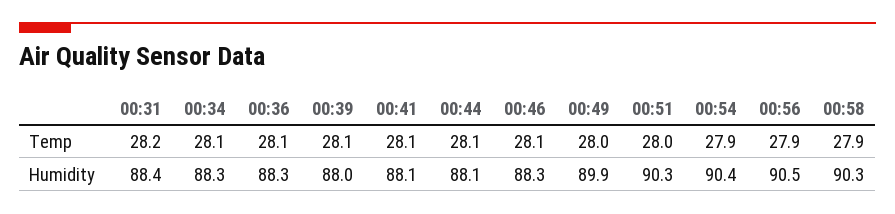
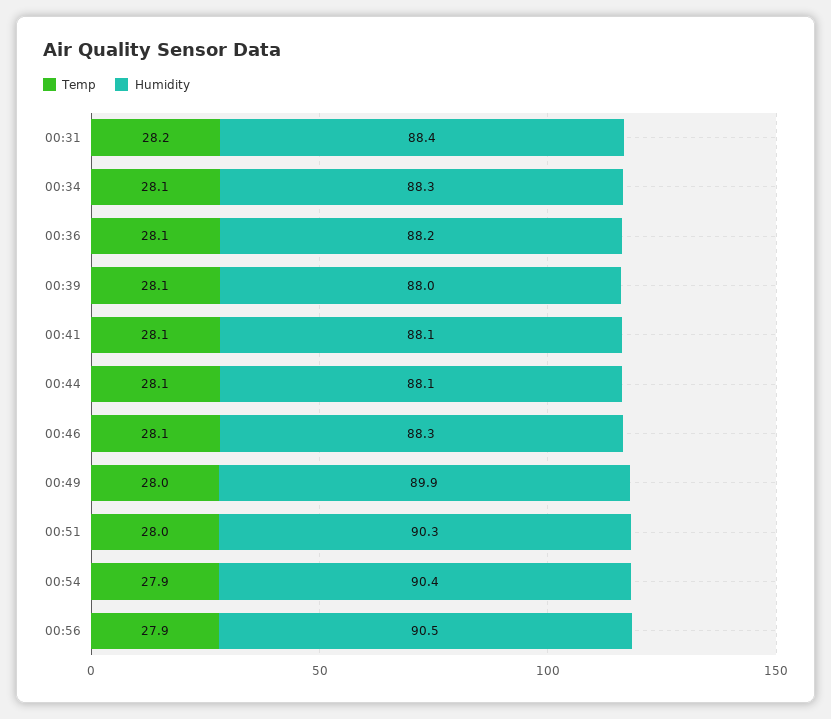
Temp, 00:58: 27.9 -> none
Humidity, 00:36: 88.3 -> 88.2
Humidity, 00:58: 90.3 -> none

